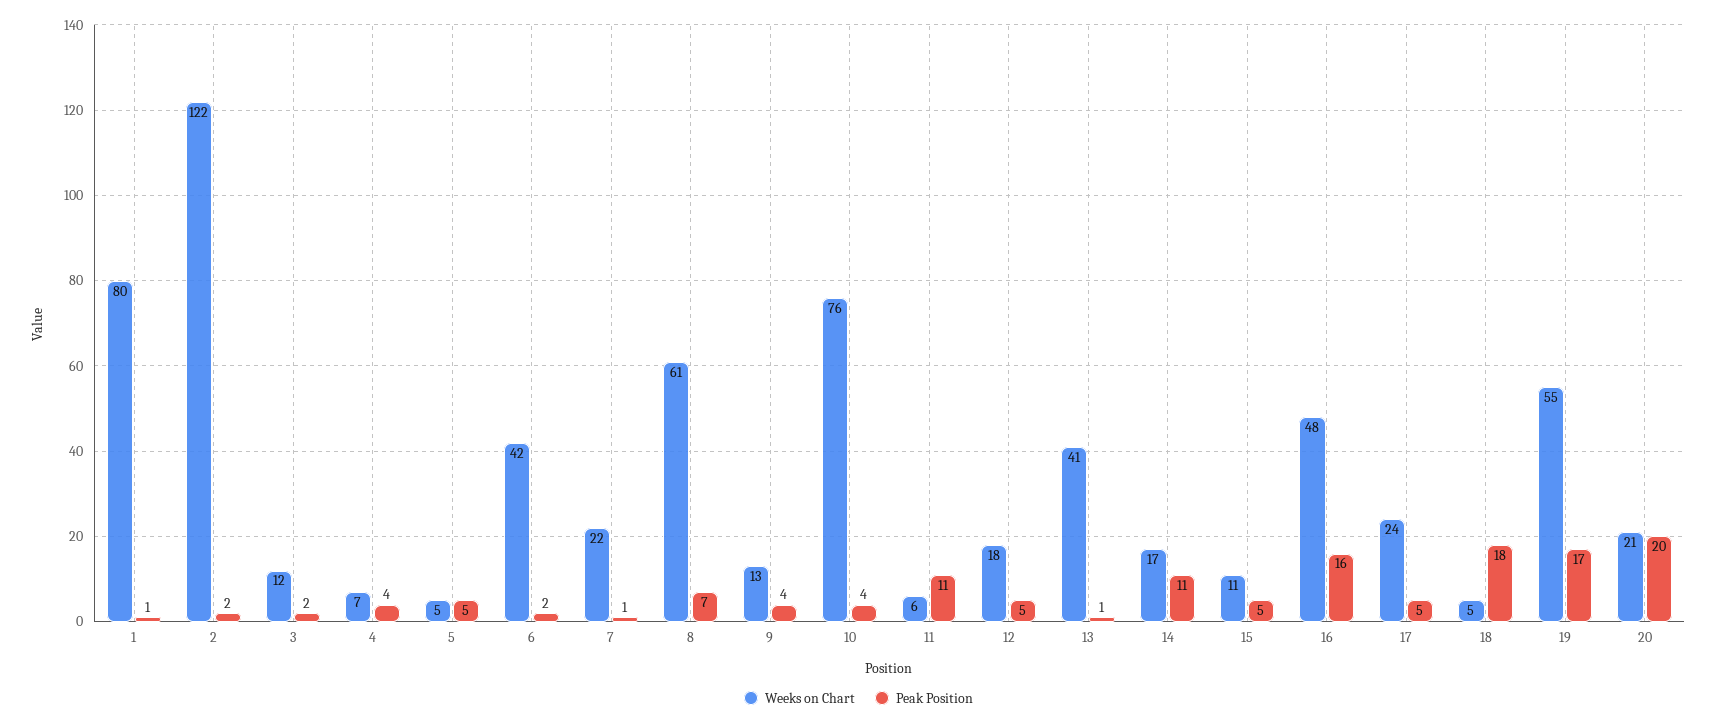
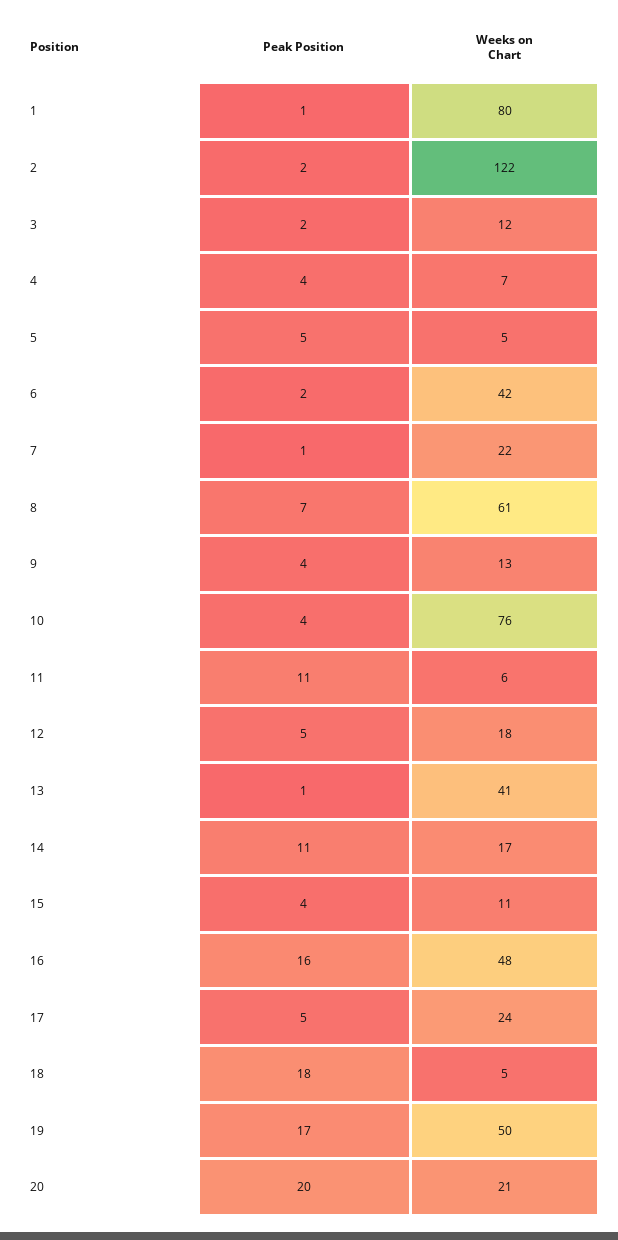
Peak Position, 15: 5 -> 4
Weeks on Chart, 19: 55 -> 50

